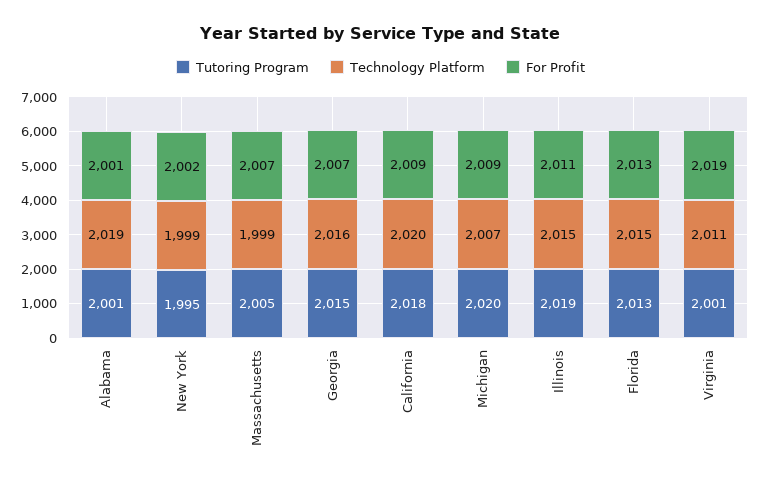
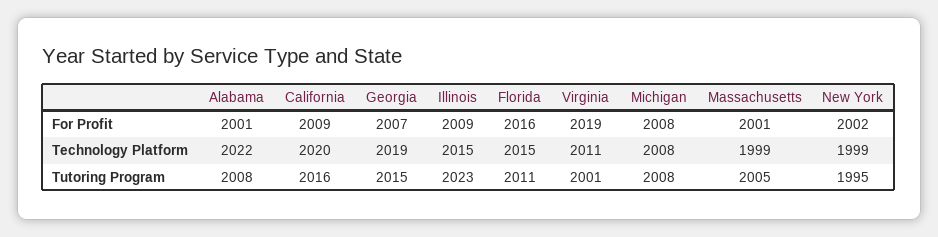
Tutoring Program, Alabama: 2001 -> 2008
Technology Platform, Alabama: 2019 -> 2022
For Profit, Massachusetts: 2007 -> 2001
Technology Platform, Georgia: 2016 -> 2019
Tutoring Program, California: 2018 -> 2016
Tutoring Program, Michigan: 2020 -> 2008
Technology Platform, Michigan: 2007 -> 2008
For Profit, Michigan: 2009 -> 2008
Tutoring Program, Illinois: 2019 -> 2023
For Profit, Illinois: 2011 -> 2009
Tutoring Program, Florida: 2013 -> 2011
For Profit, Florida: 2013 -> 2016

